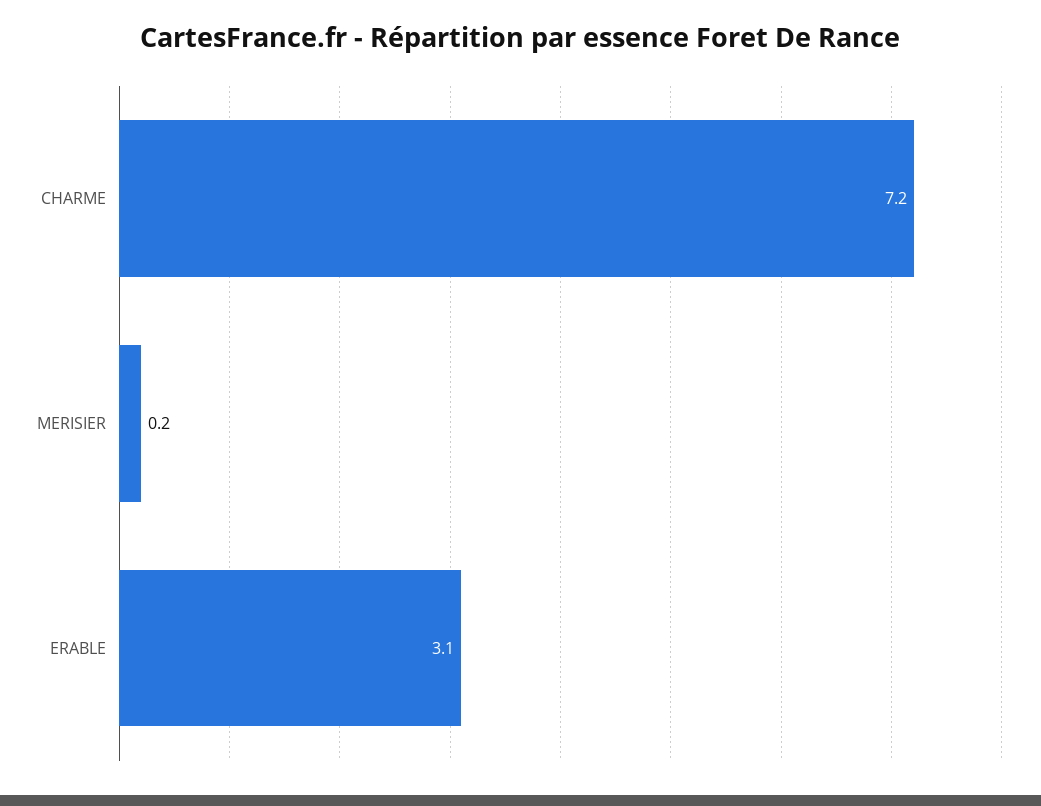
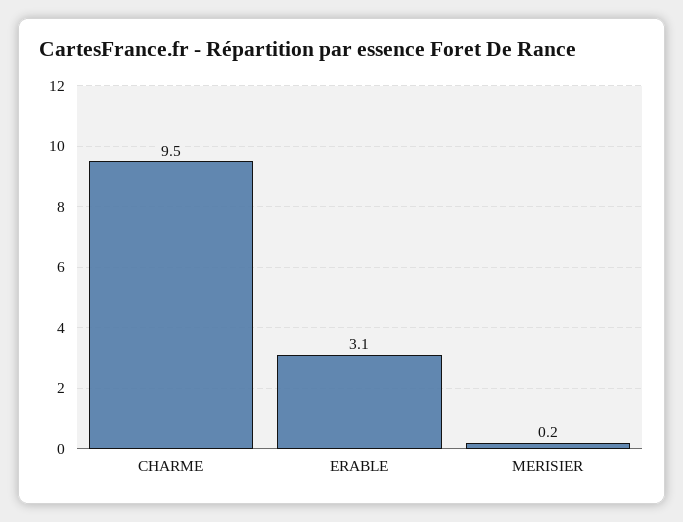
CHARME: 7.2 -> 9.5

